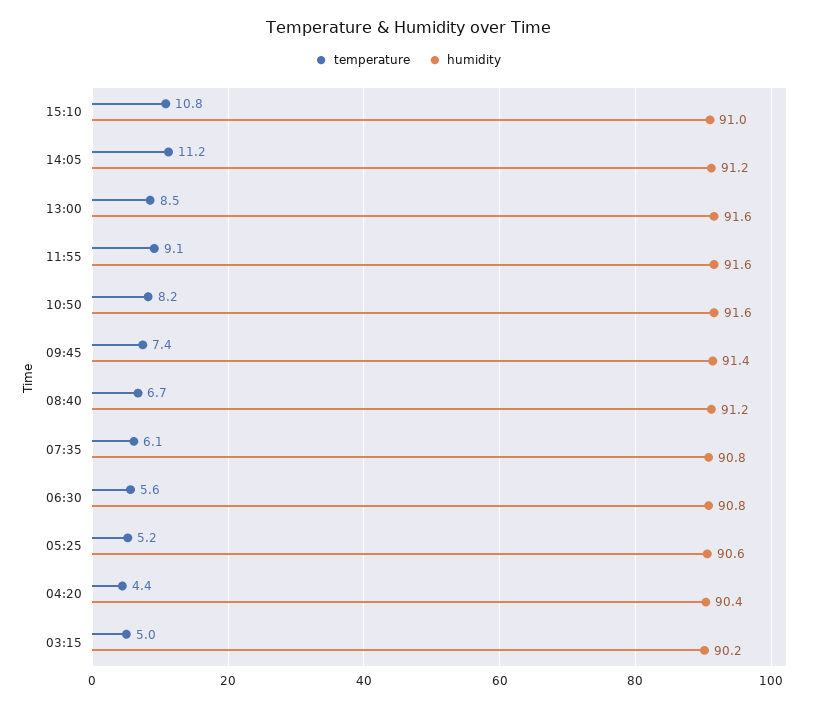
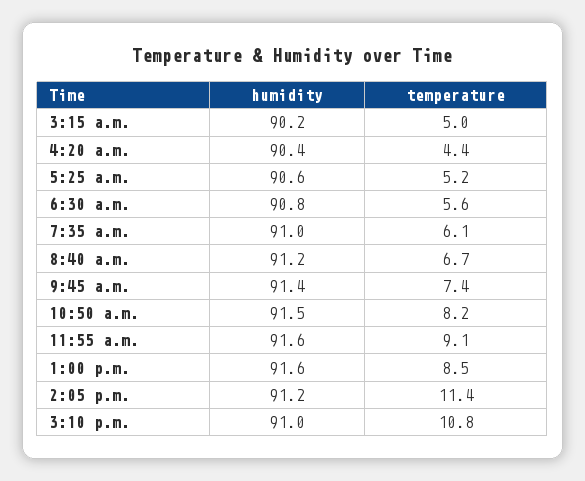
temperature, 14:05: 11.2 -> 11.4
humidity, 10:50: 91.6 -> 91.5
humidity, 07:35: 90.8 -> 91

